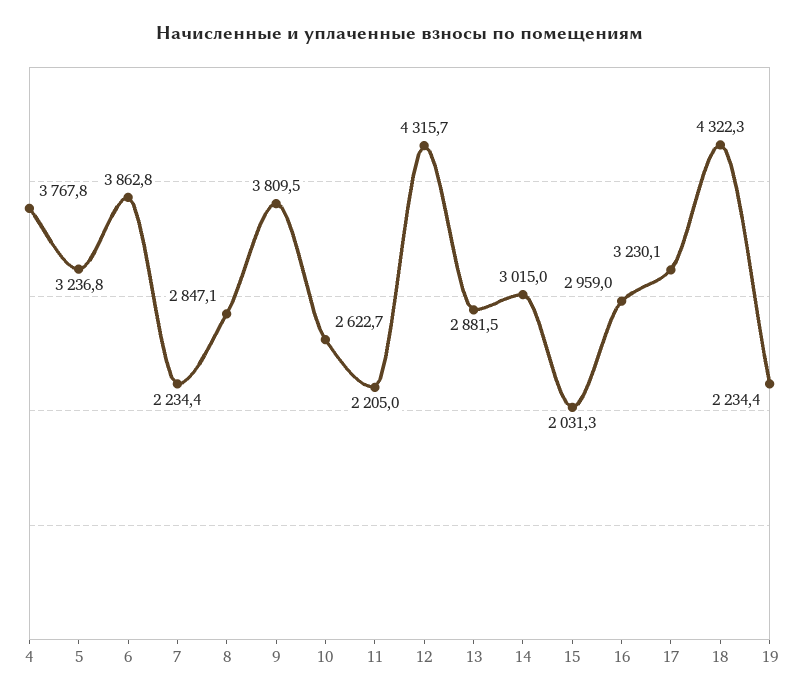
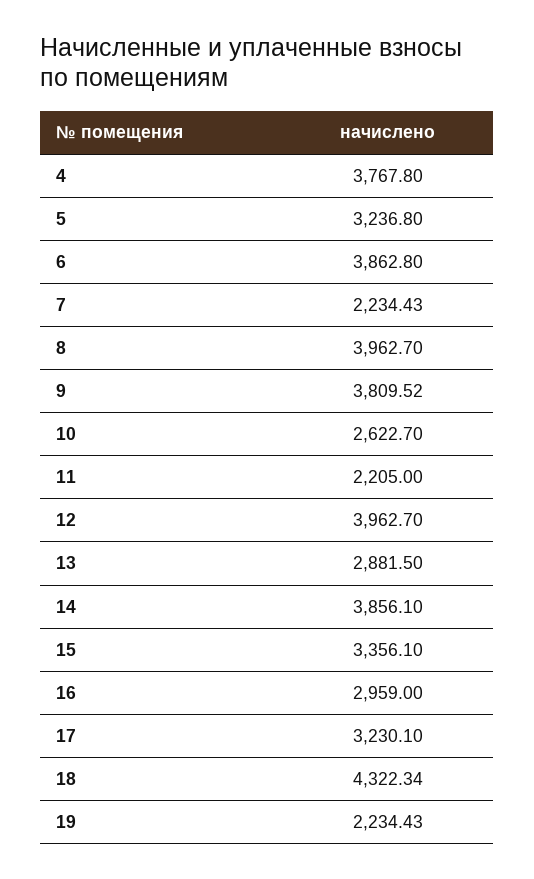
8: 2847.1 -> 3962.7
12: 4315.7 -> 3962.7
14: 3015 -> 3856.1
15: 2031.3 -> 3356.1

